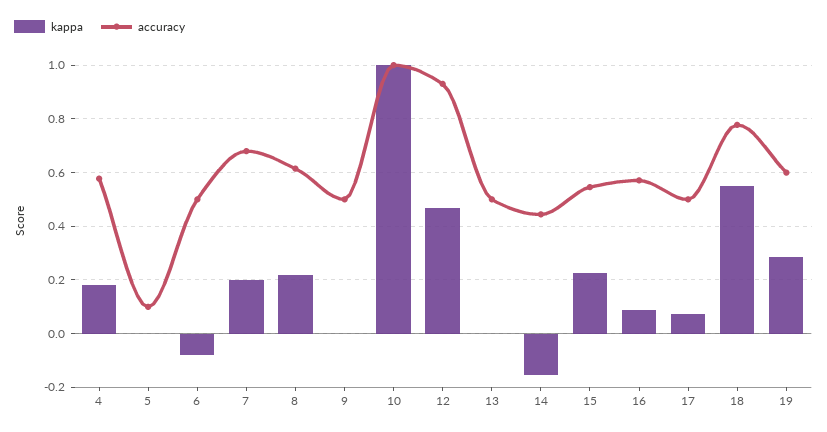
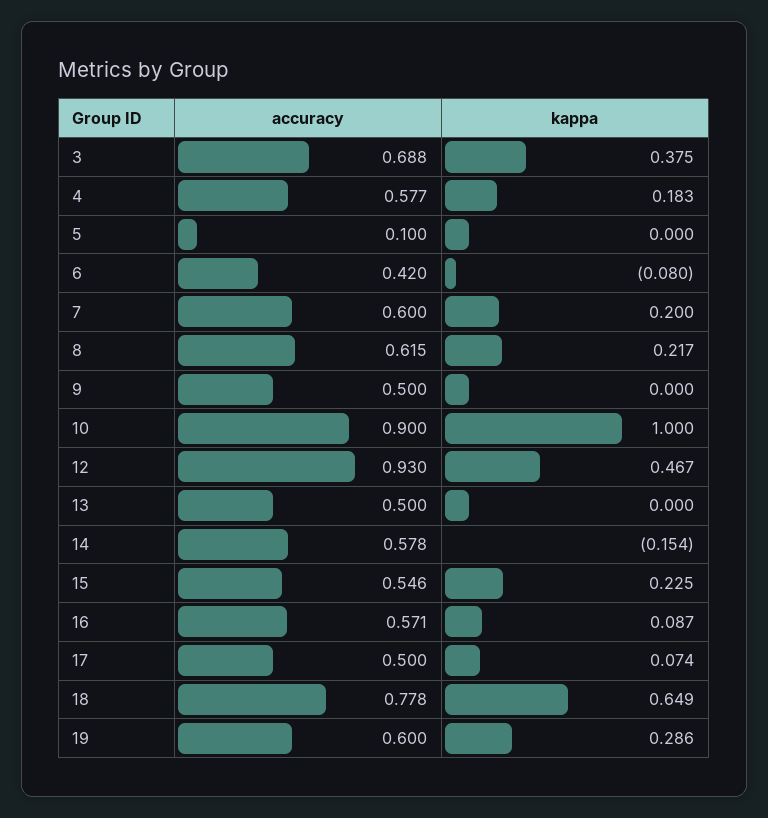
accuracy, 6: 0.5 -> 0.42
accuracy, 7: 0.675 -> 0.6
accuracy, 10: 1 -> 0.9
accuracy, 14: 0.45 -> 0.578
kappa, 18: 0.55 -> 0.649
accuracy, 3: none -> 0.688
kappa, 3: none -> 0.375

